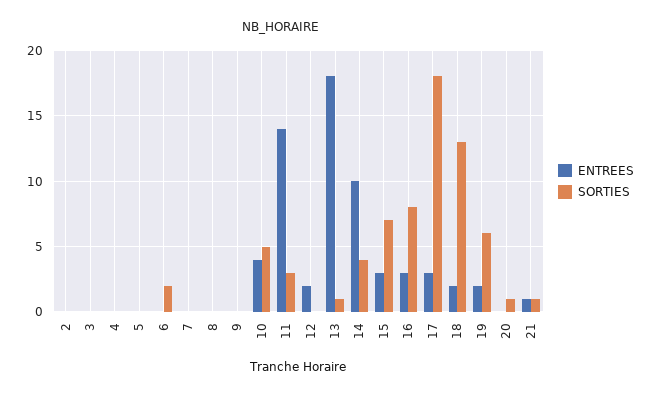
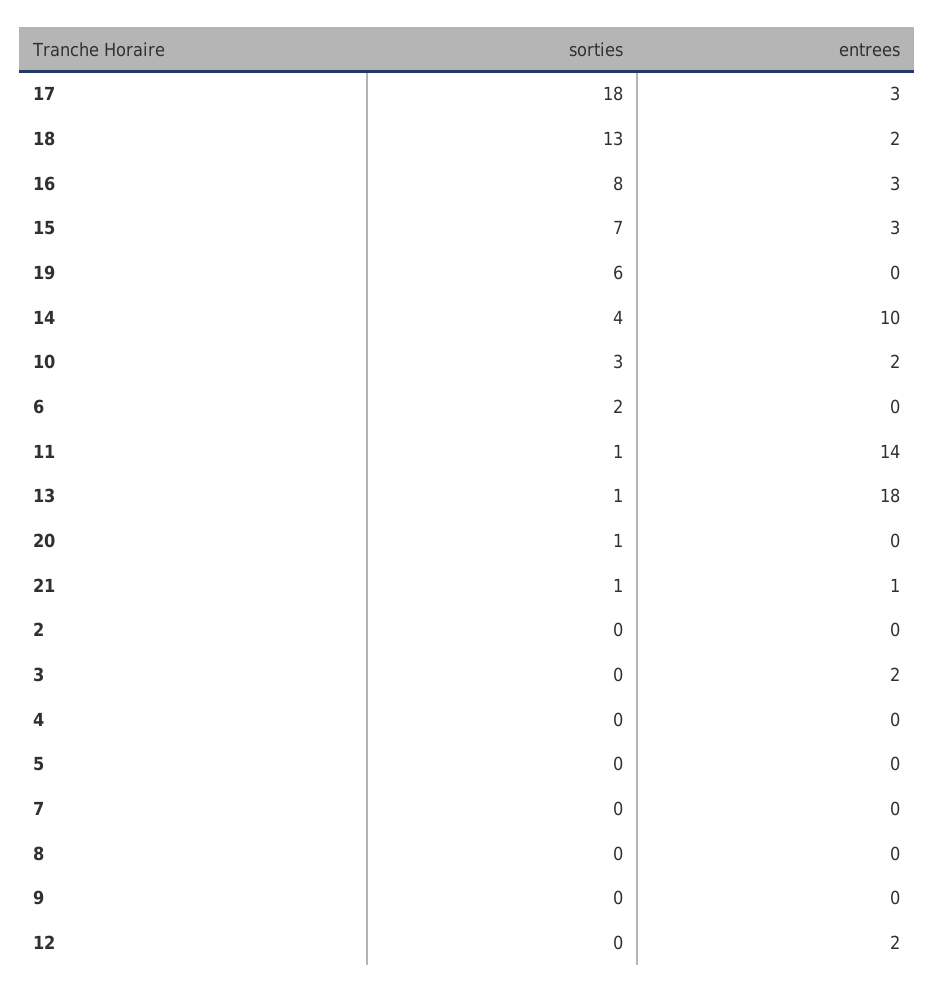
ENTREES, 3: 0 -> 2
ENTREES, 10: 4 -> 2
SORTIES, 10: 5 -> 3
SORTIES, 11: 3 -> 1
ENTREES, 19: 2 -> 0

